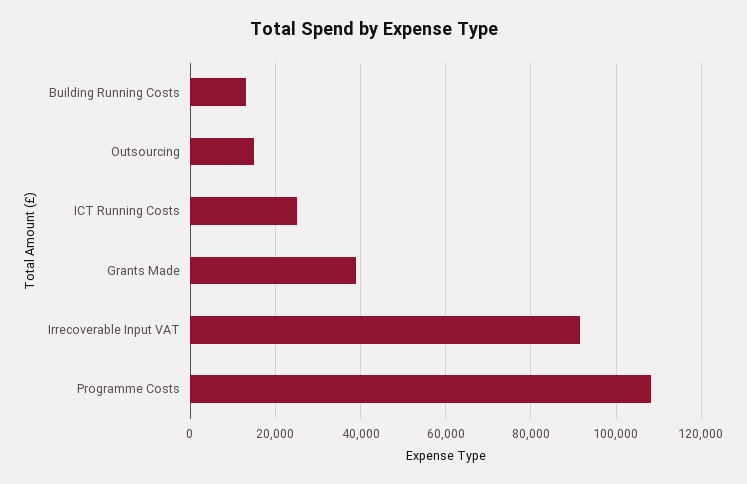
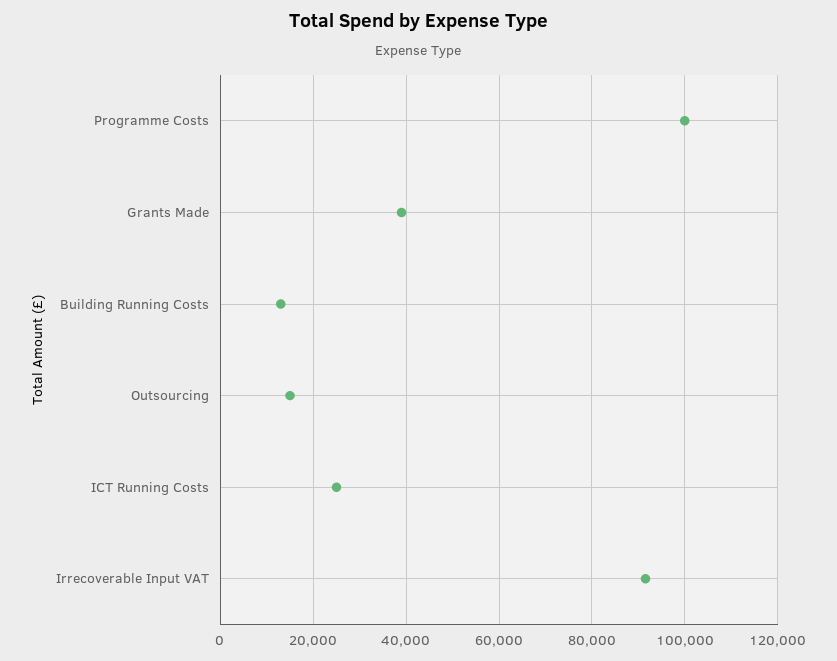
Programme Costs: 108000 -> 100000

